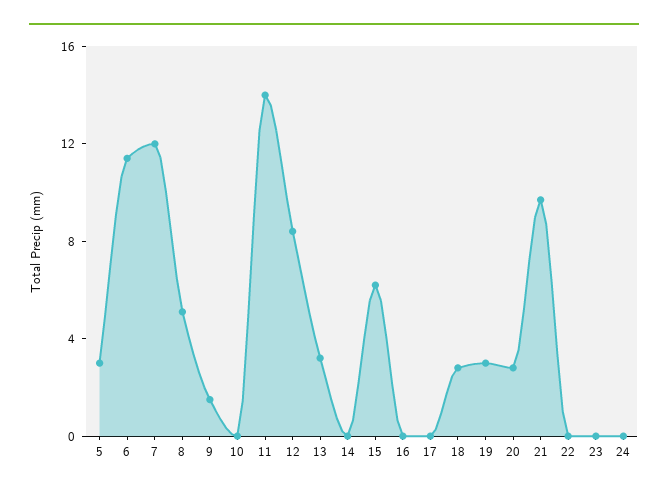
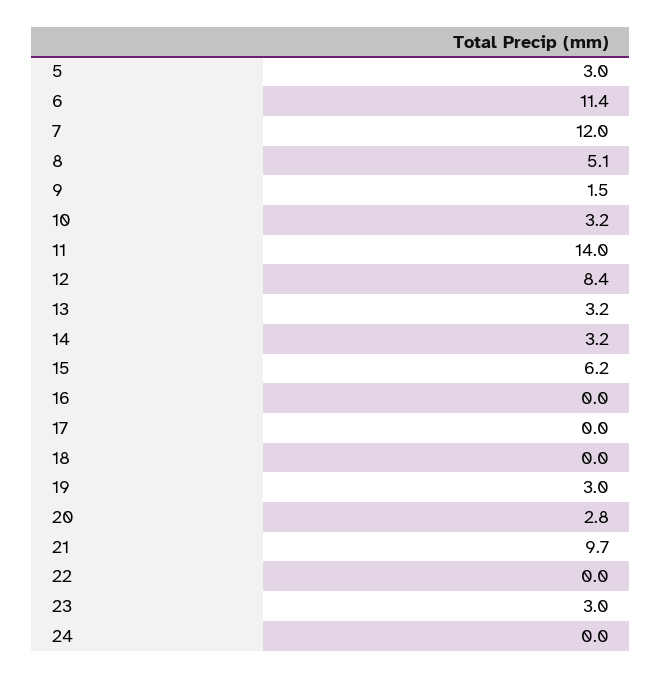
10: 0 -> 3.2
14: 0 -> 3.2
18: 3 -> 0
23: 0 -> 3

